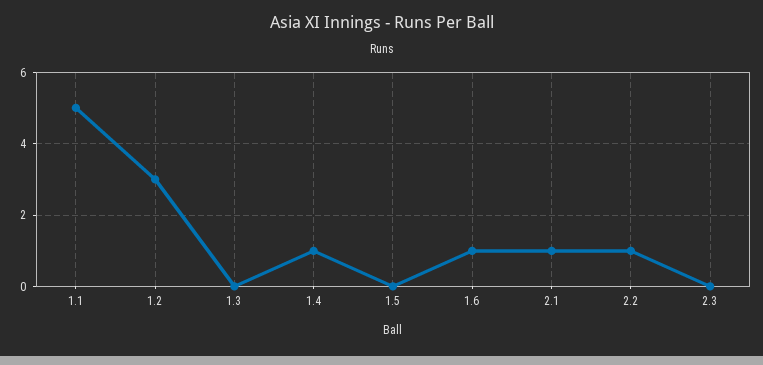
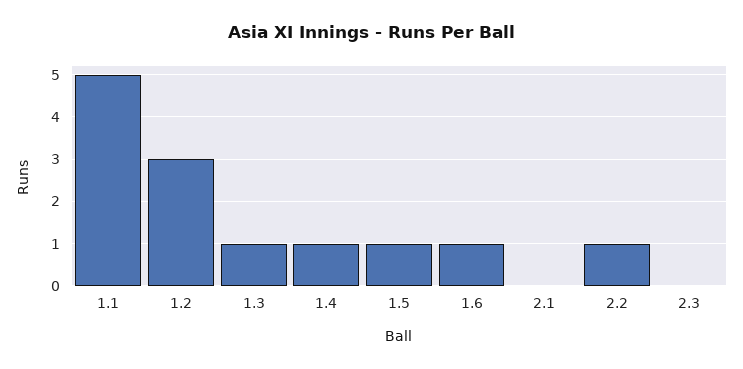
1.3: 0 -> 1
1.5: 0 -> 1
2.1: 1 -> 0

